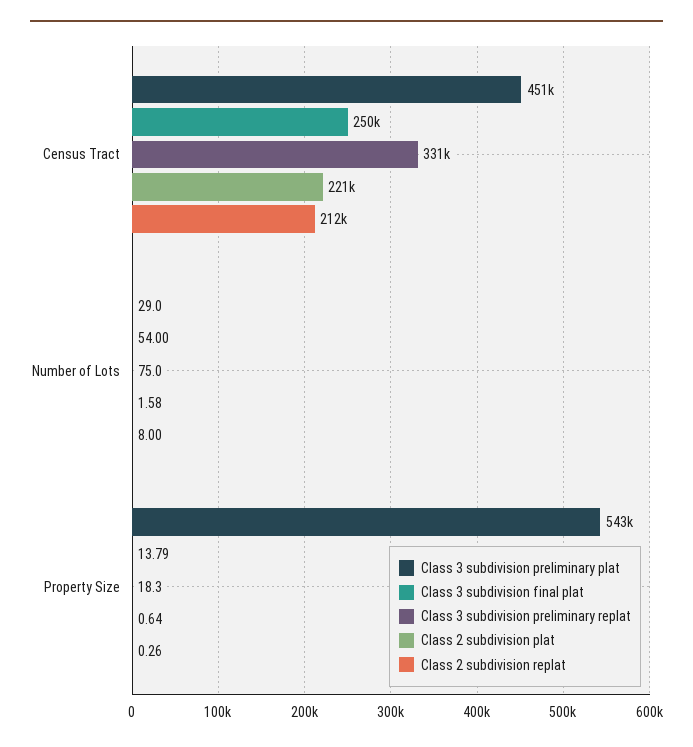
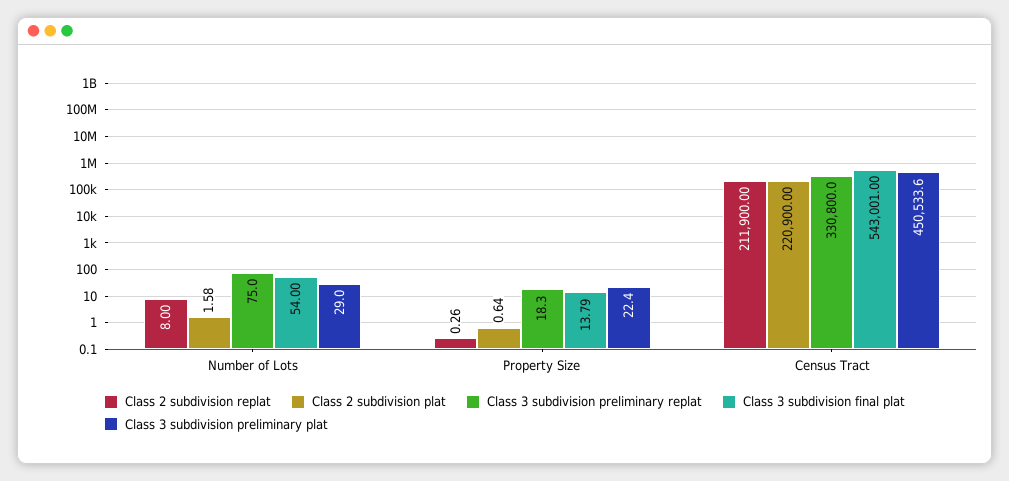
Class 3 subdivision final plat, Census Tract: 250000 -> 543001
Class 3 subdivision preliminary plat, Property Size: 543000 -> 22.4

